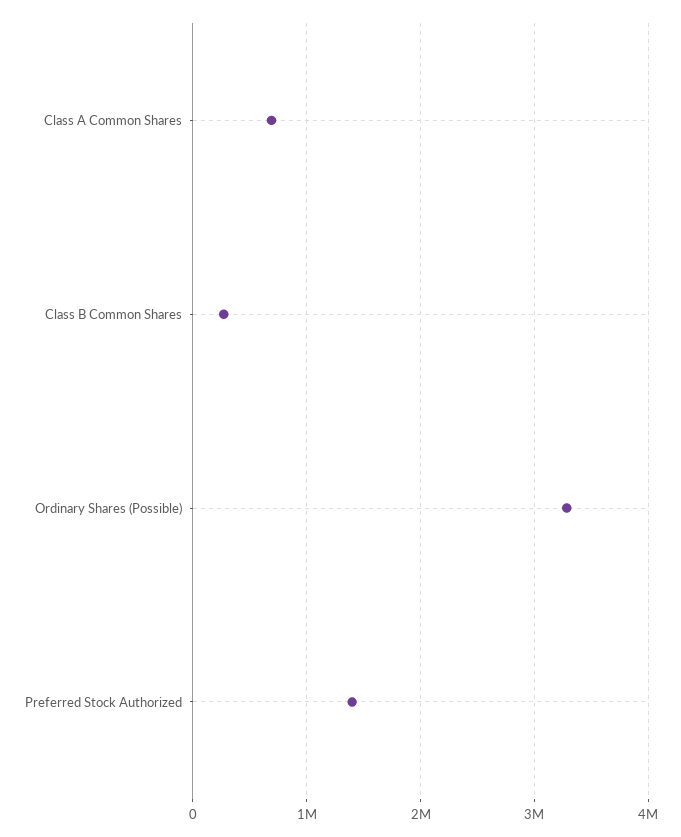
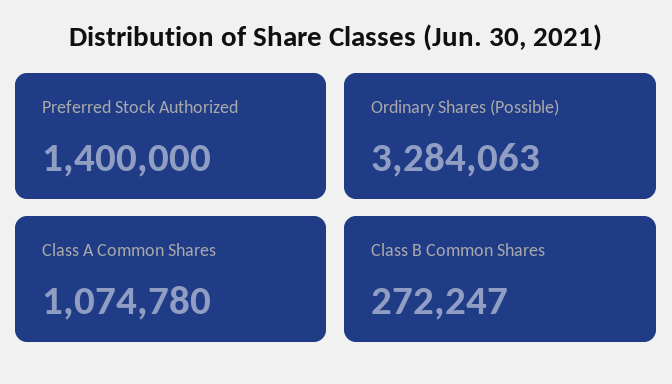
Class A Common Shares: 700000 -> 1074780

